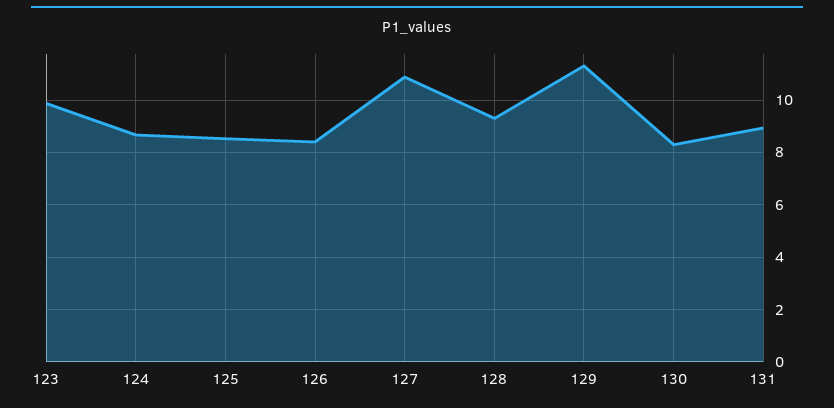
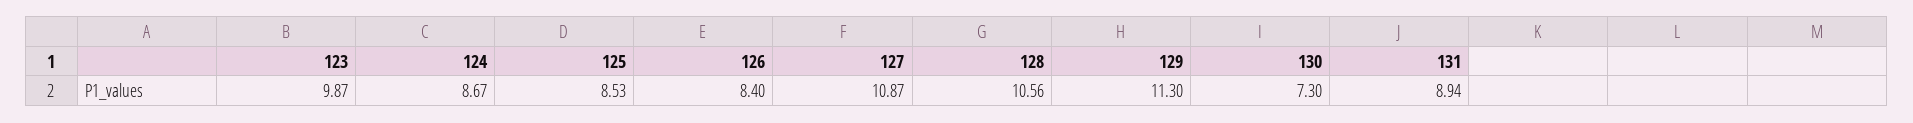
128: 9.25 -> 10.56
130: 8.25 -> 7.3

